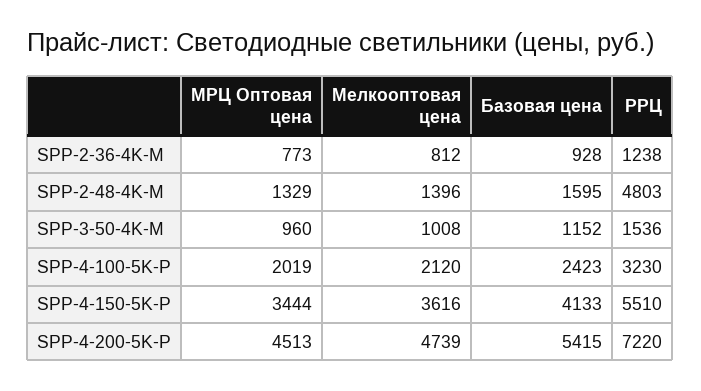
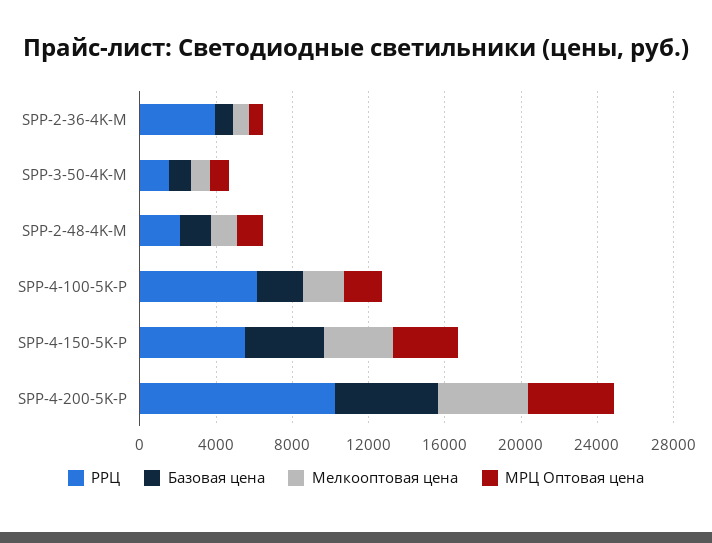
РРЦ, SPP-2-36-4K-M: 1238 -> 4000
РРЦ, SPP-2-48-4K-M: 4803 -> 2000
РРЦ, SPP-4-100-5K-P: 3230 -> 6000
РРЦ, SPP-4-200-5K-P: 7220 -> 10000

